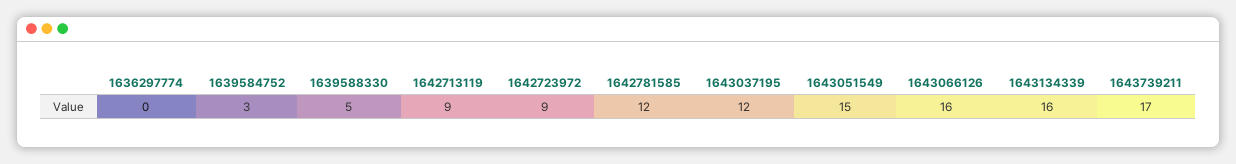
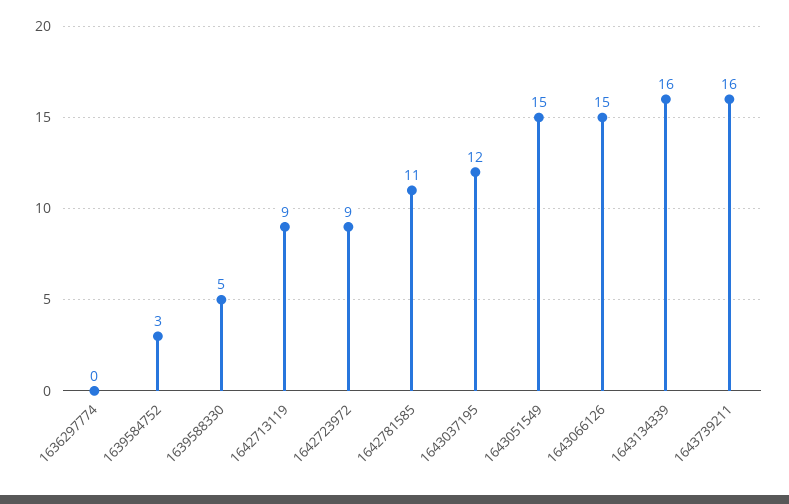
1642781585: 12 -> 11
1643066126: 16 -> 15
1643739211: 17 -> 16

